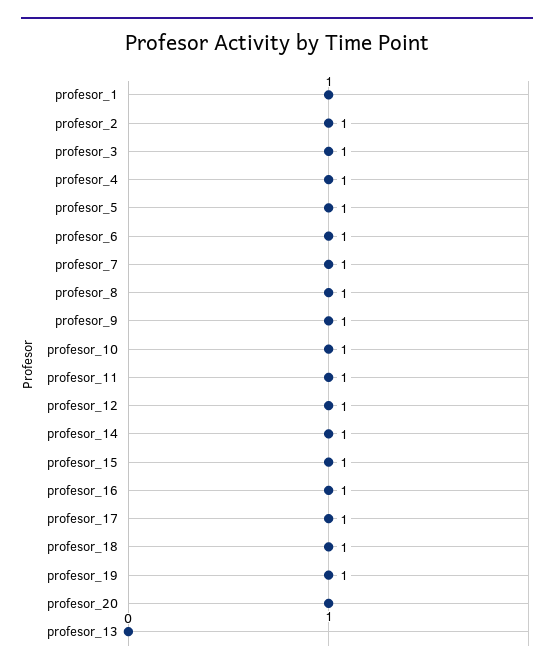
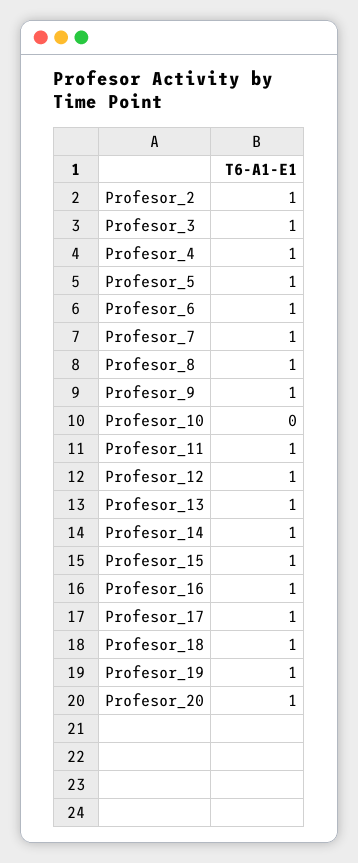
profesor_1: 1 -> none
profesor_10: 1 -> 0
profesor_13: 0 -> 1

